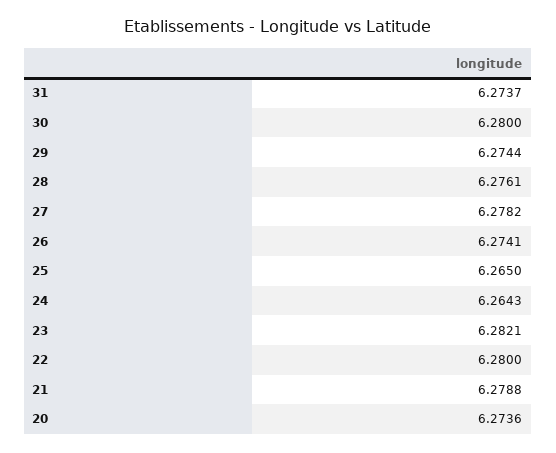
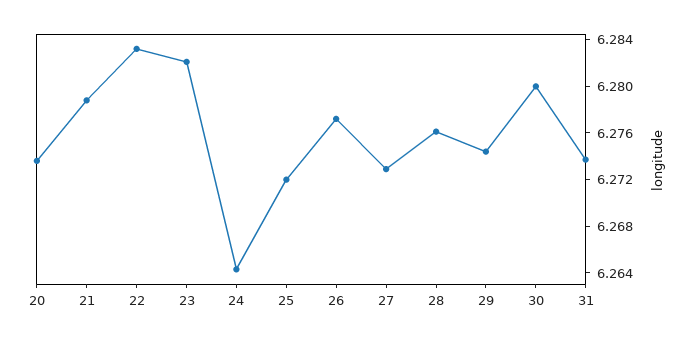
27: 6.2782 -> 6.273
26: 6.2741 -> 6.277
25: 6.265 -> 6.272
22: 6.28 -> 6.283

